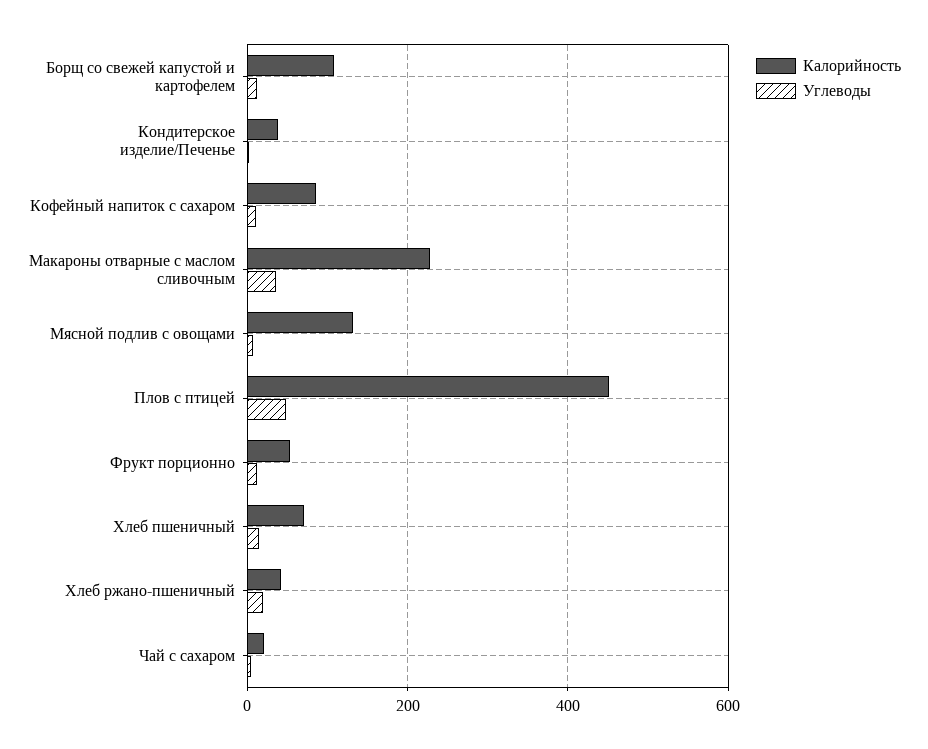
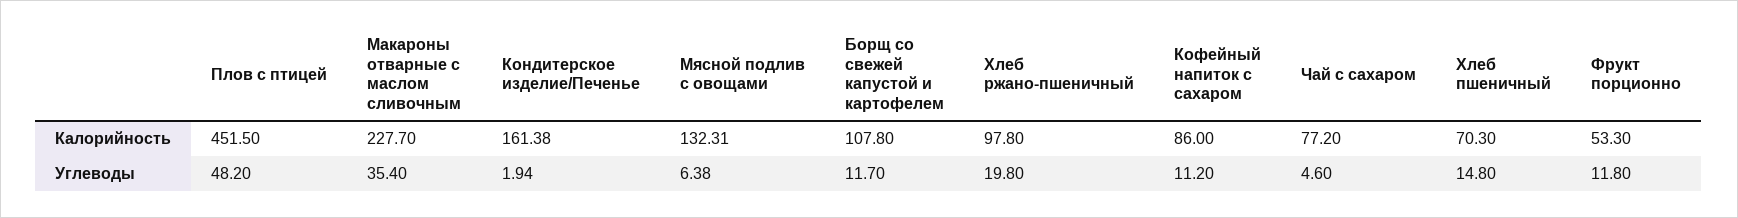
Калорийность, Кондитерское изделие/Печенье: 40 -> 161.38
Калорийность, Хлеб ржано-пшеничный: 40 -> 97.8
Калорийность, Чай с сахаром: 20 -> 77.2

